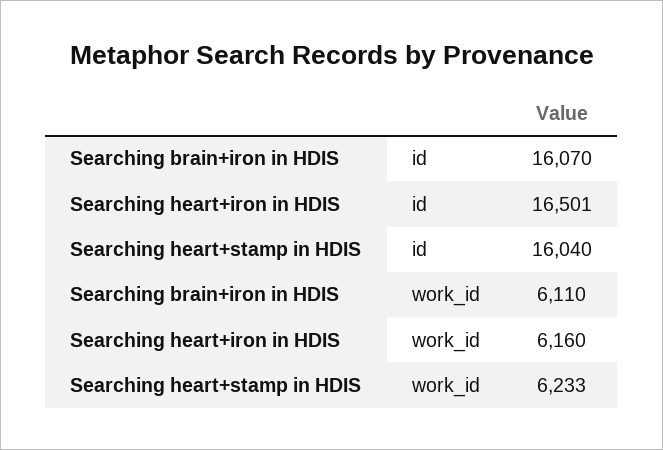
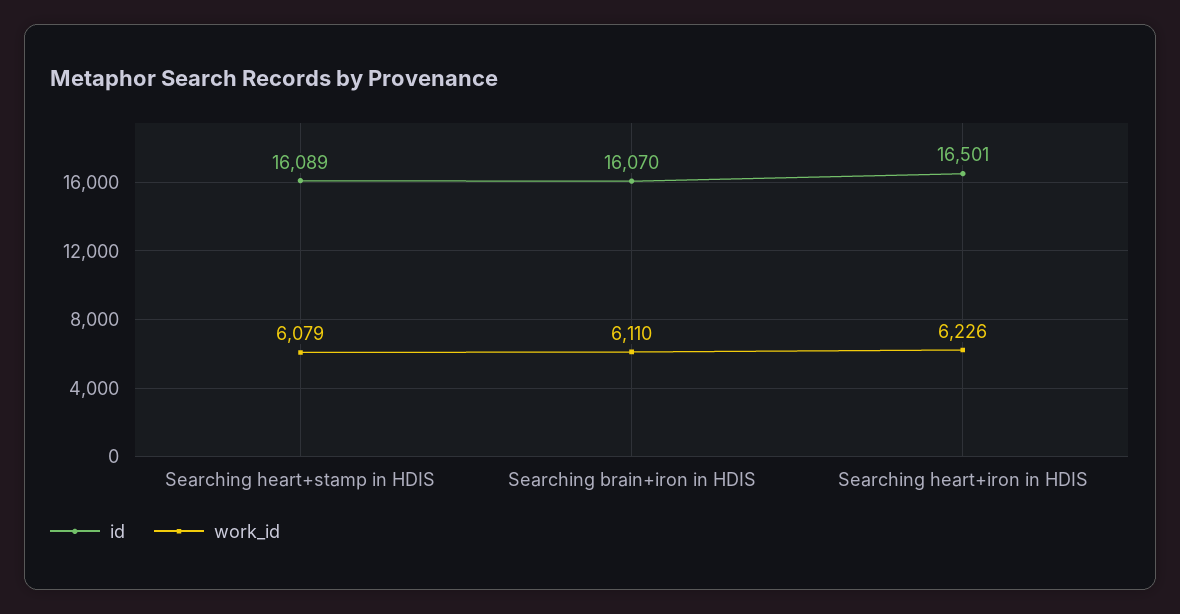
id, Searching heart+stamp in HDIS: 16040 -> 16089
work_id, Searching heart+iron in HDIS: 6160 -> 6226
work_id, Searching heart+stamp in HDIS: 6233 -> 6079

